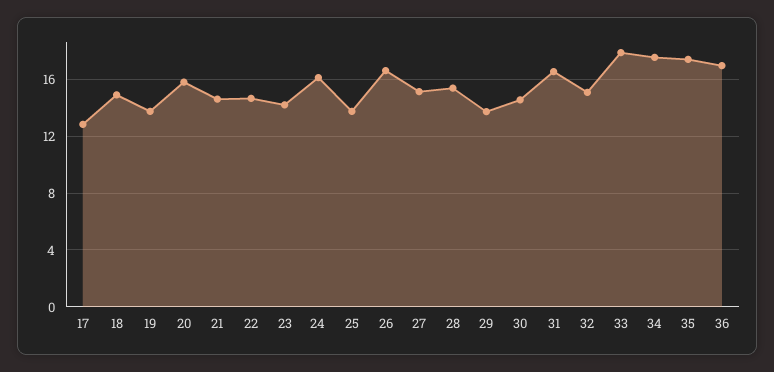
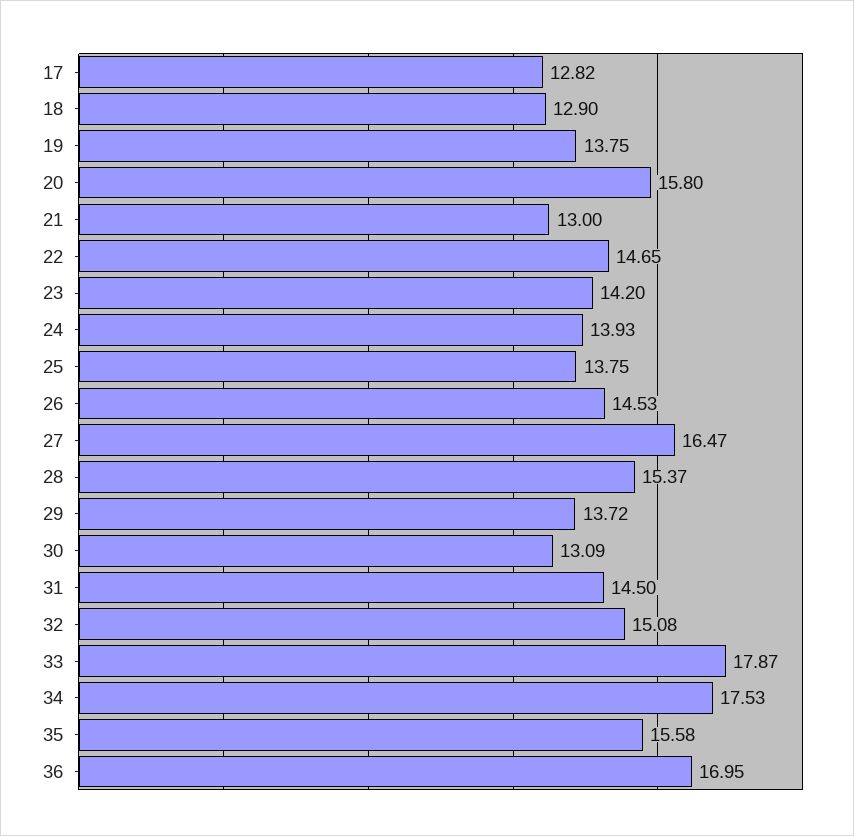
18: 15 -> 12.9
21: 14.5 -> 13
24: 16 -> 13.93
26: 16.5 -> 14.53
27: 15 -> 16.47
30: 14.5 -> 13.09
31: 16.5 -> 14.5
35: 17.5 -> 15.58

